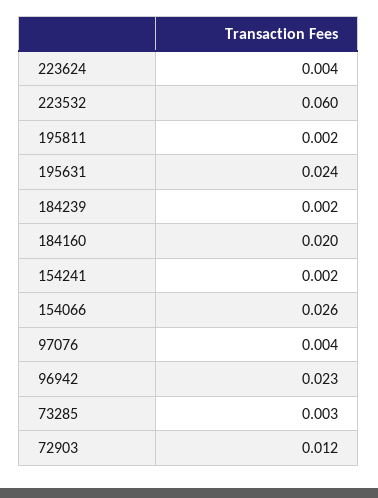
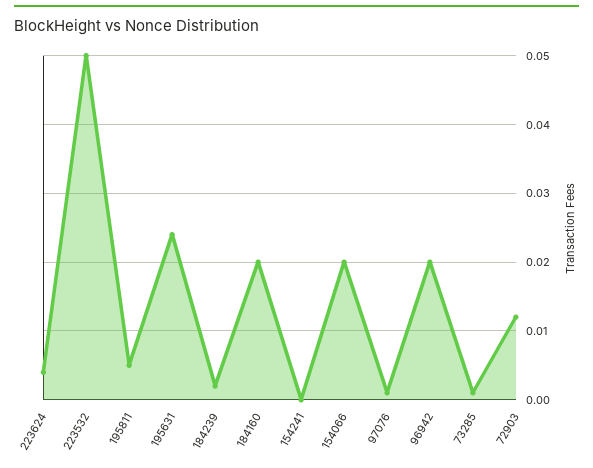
223532: 0.06 -> 0.05
195811: 0.002 -> 0.005
154241: 0.002 -> 0
154066: 0.026 -> 0.02
97076: 0.004 -> 0.001
96942: 0.023 -> 0.02
73285: 0.003 -> 0.001

